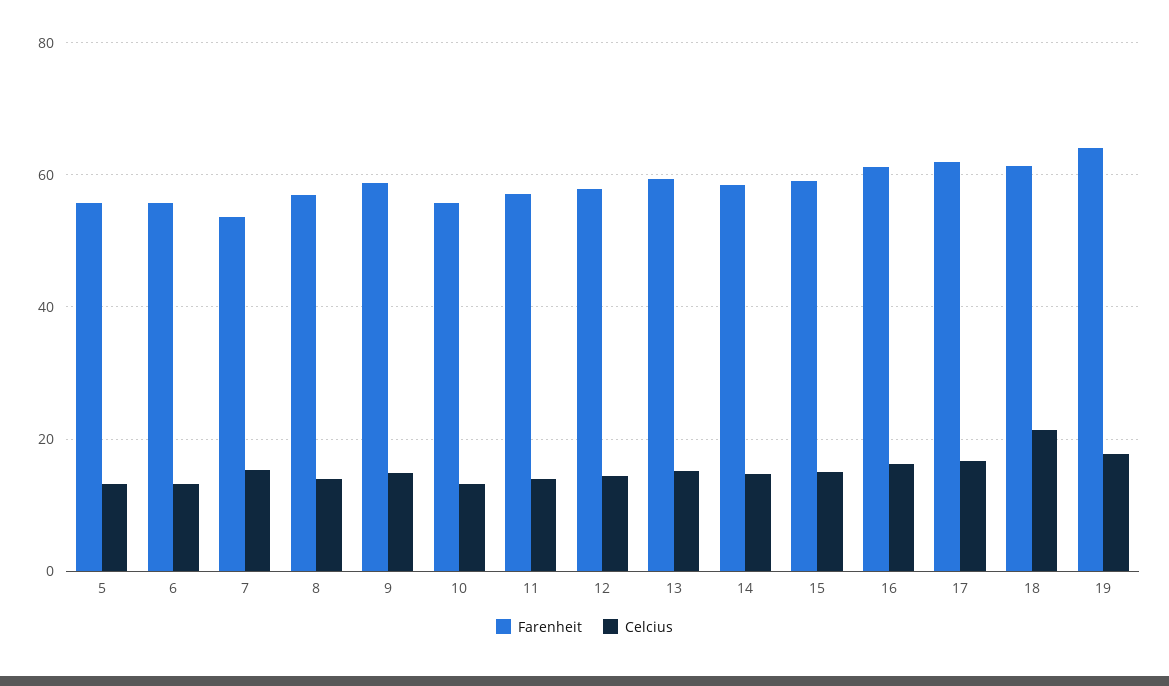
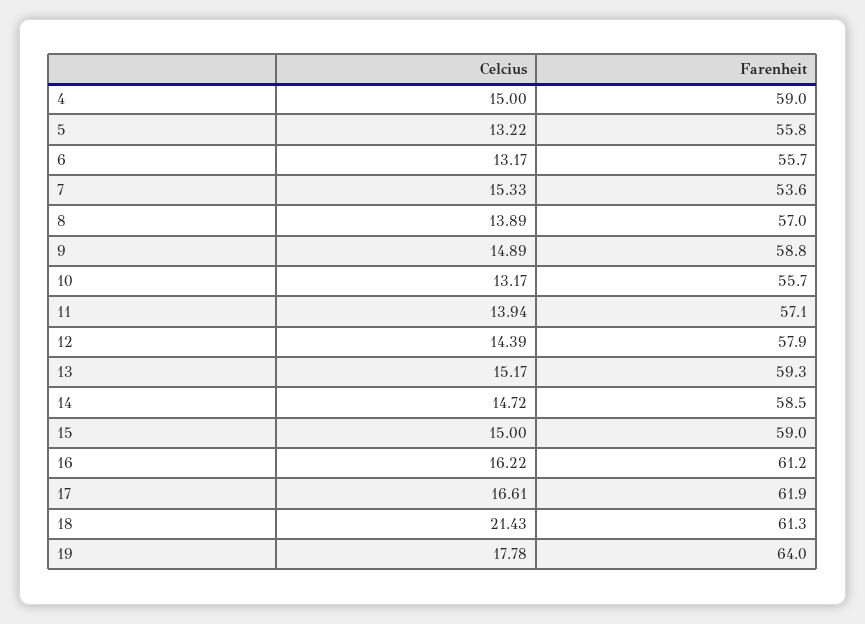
Celcius, 4: none -> 15
Farenheit, 4: none -> 59

